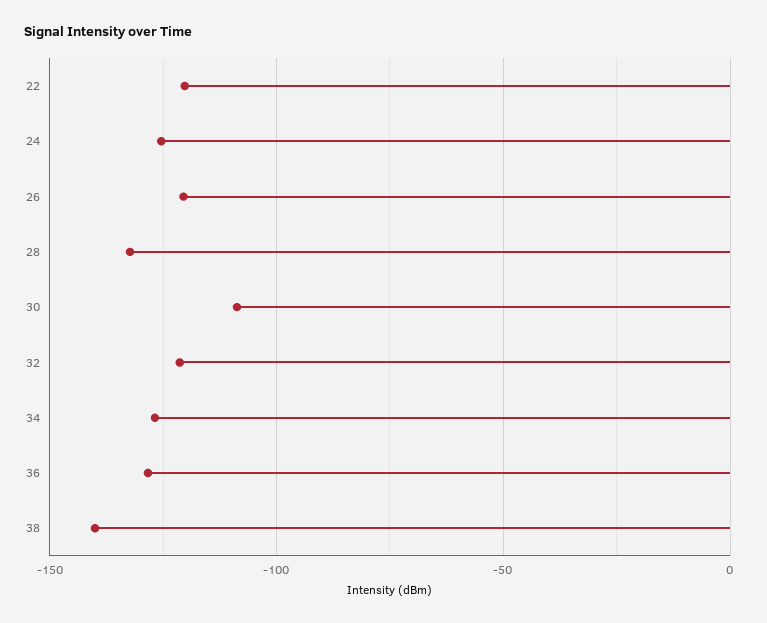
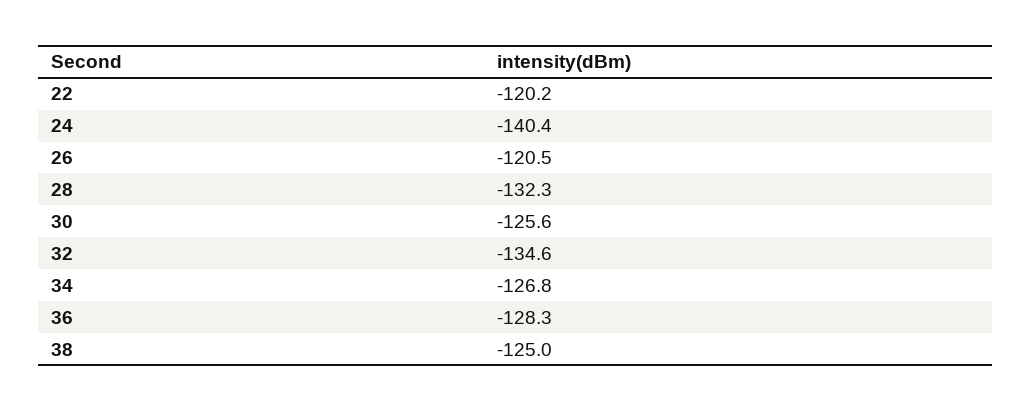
24: -125 -> -140.4
30: -110 -> -125.6
32: -120 -> -134.6
38: -140 -> -125

